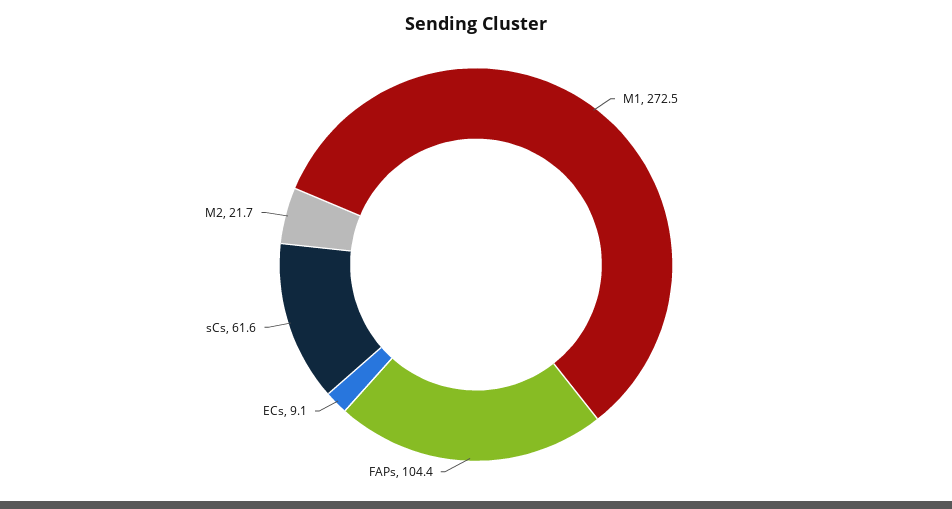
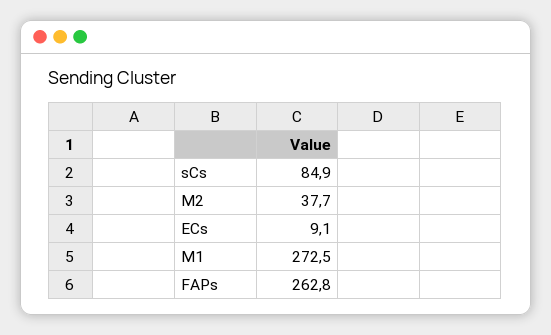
FAPs: 104.4 -> 262.8
sCs: 61.6 -> 84.9
M2: 21.7 -> 37.7

